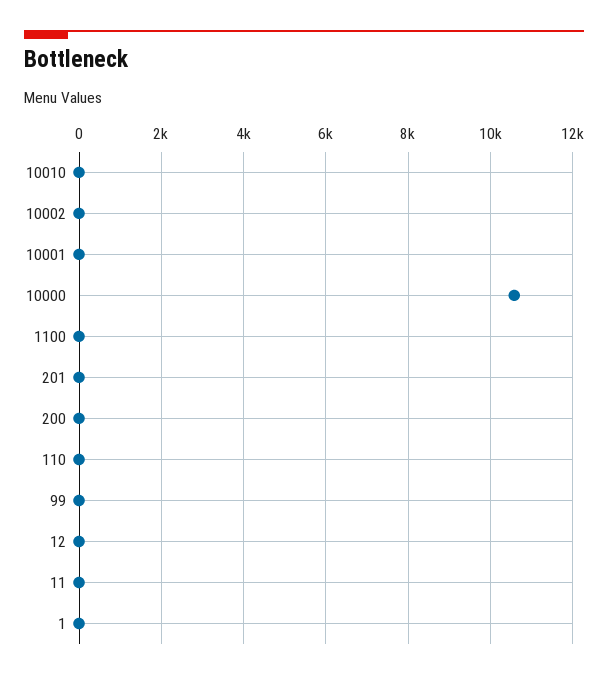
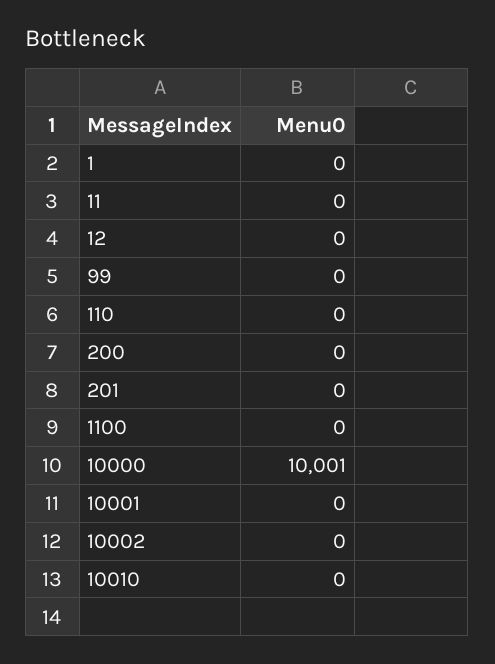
10000: 10600 -> 10001

